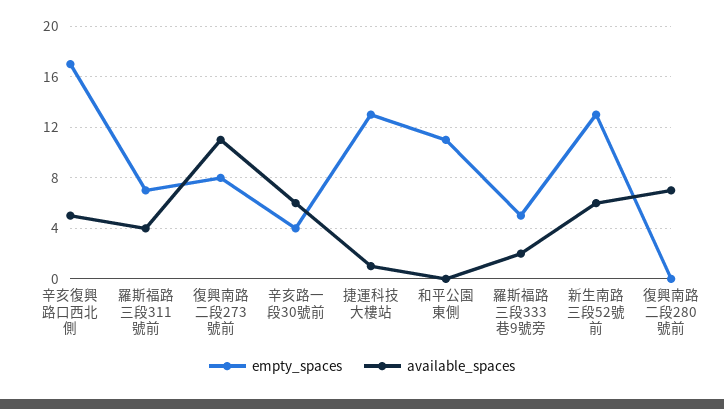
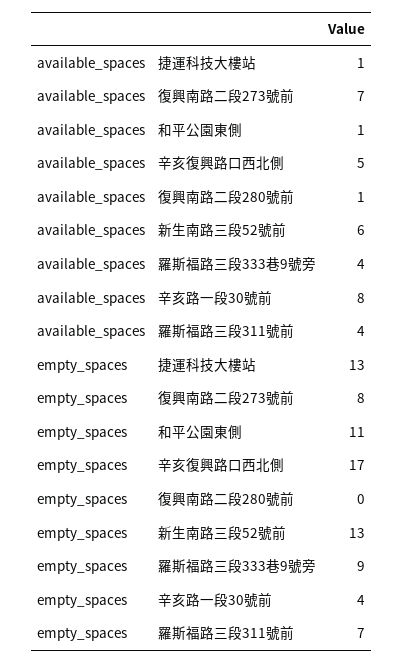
available_spaces, 復興南路二段273號前: 11 -> 7
available_spaces, 辛亥路一段30號前: 6 -> 8
available_spaces, 和平公園東側: 0 -> 1
empty_spaces, 羅斯福路三段333巷9號旁: 5 -> 9
available_spaces, 羅斯福路三段333巷9號旁: 2 -> 4
available_spaces, 復興南路二段280號前: 7 -> 1

